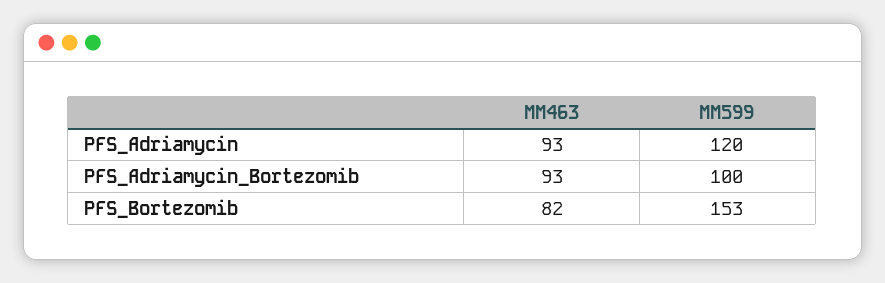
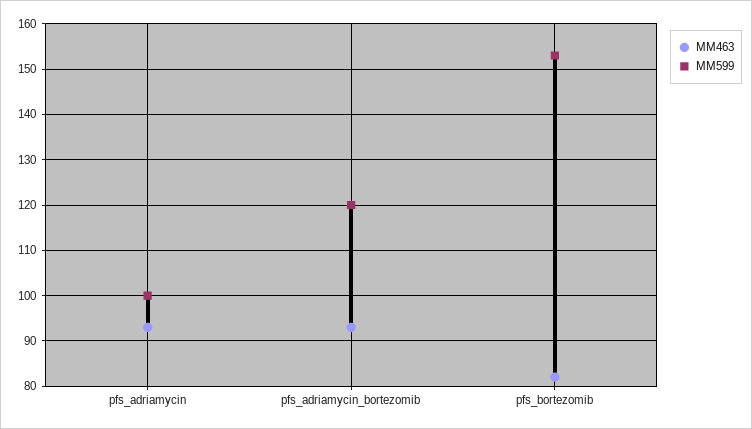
MM599, PFS_Adriamycin: 120 -> 100
MM599, PFS_Adriamycin_Bortezomib: 100 -> 120

